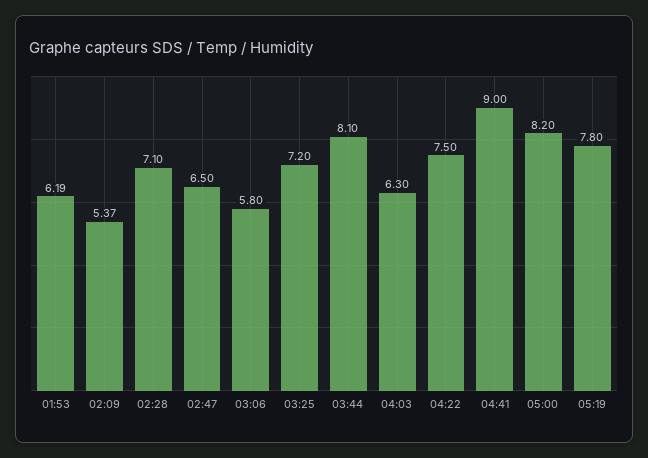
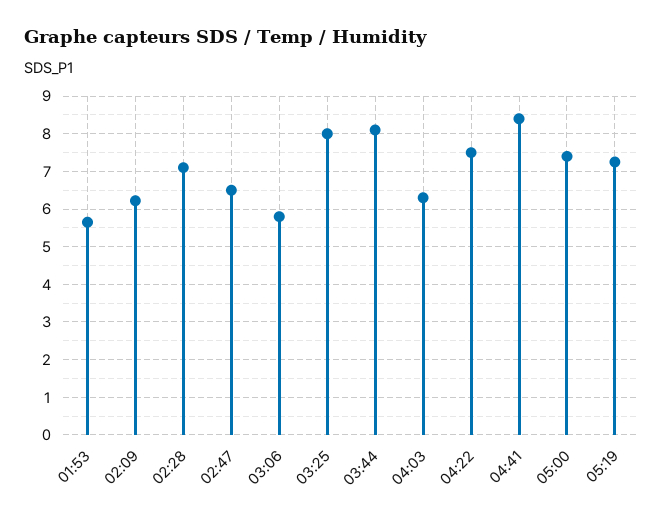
01:53: 6.19 -> 5.6
02:09: 5.37 -> 6.2
03:25: 7.2 -> 8
04:41: 9 -> 8.4
05:00: 8.2 -> 7.4
05:19: 7.8 -> 7.2

